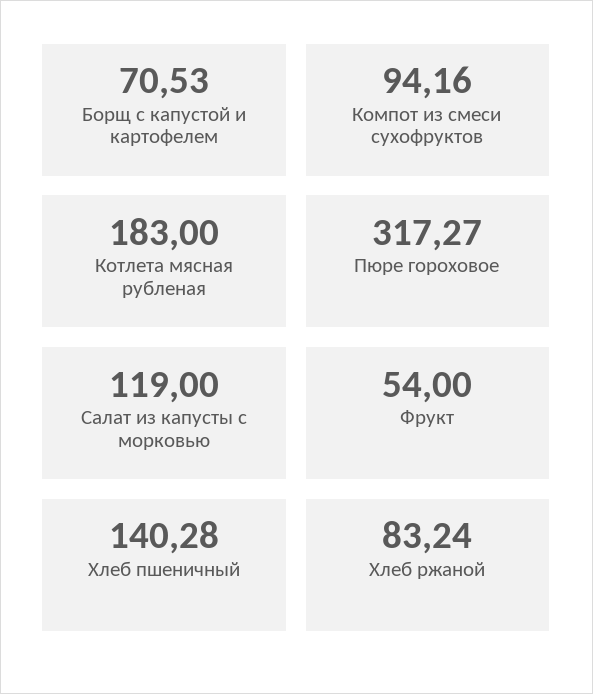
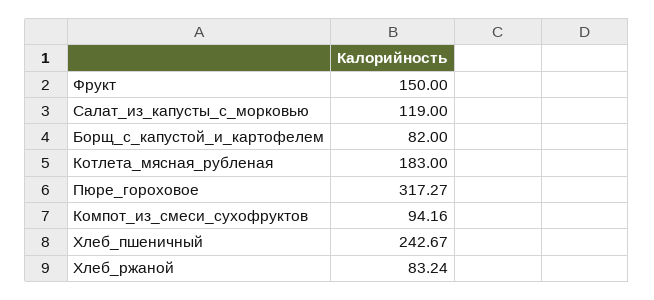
Борщ с капустой и картофелем: 70.53 -> 82
Фрукт: 54 -> 150
Хлеб пшеничный: 140.28 -> 242.67

